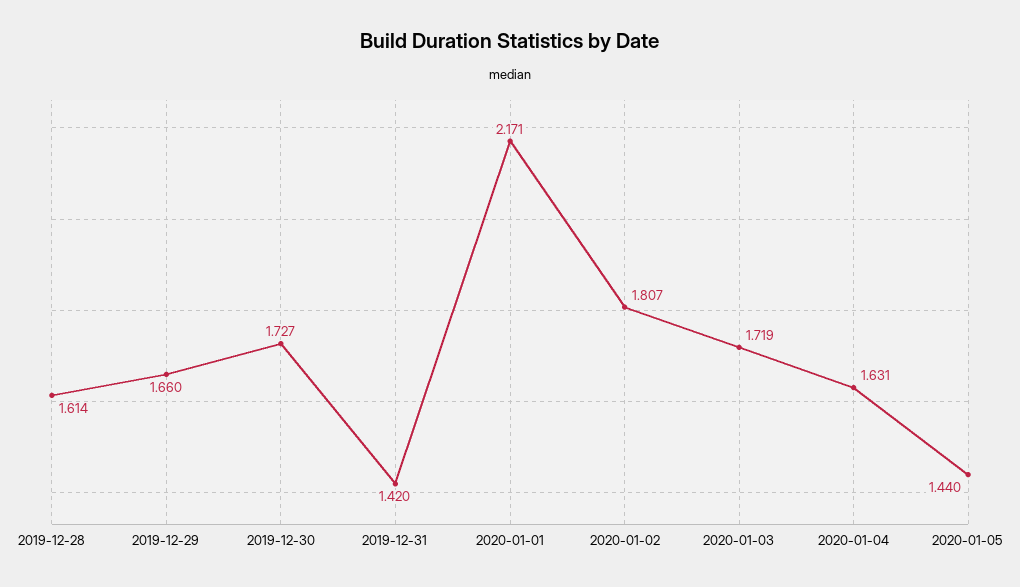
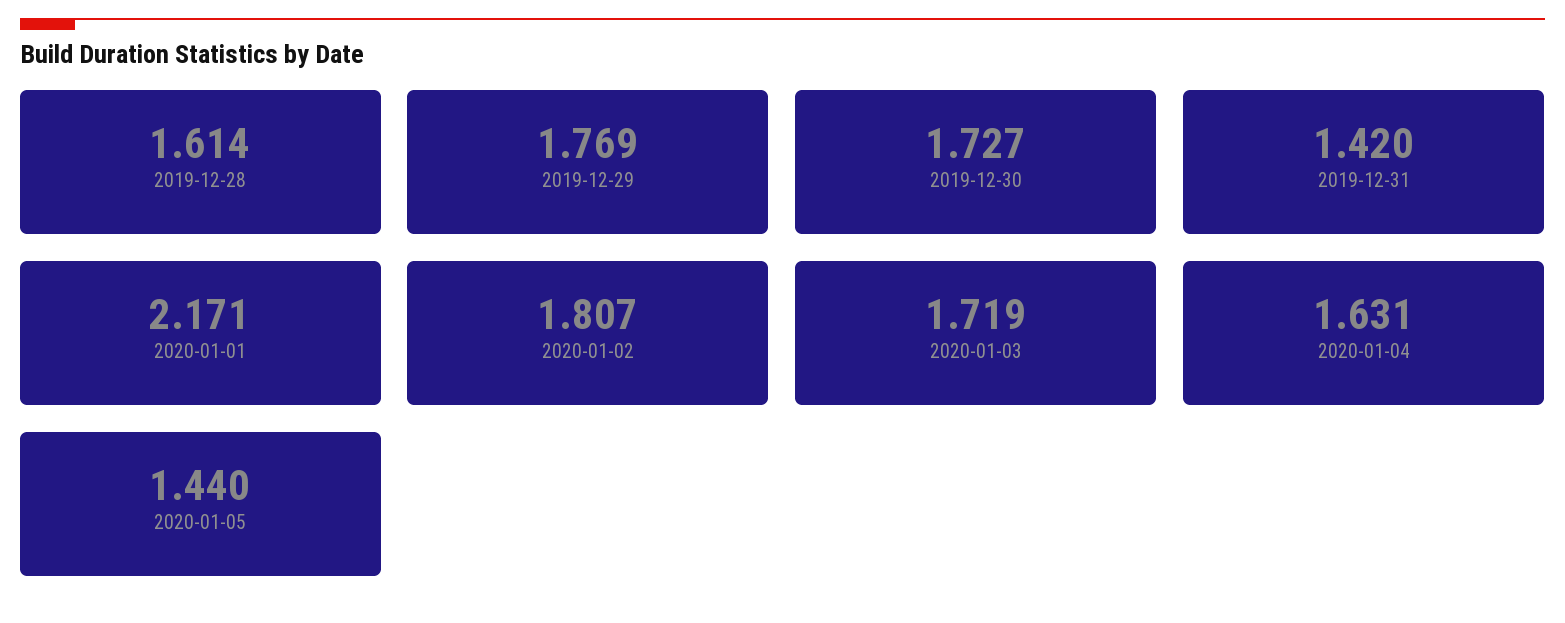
2019-12-29: 1.66 -> 1.769

